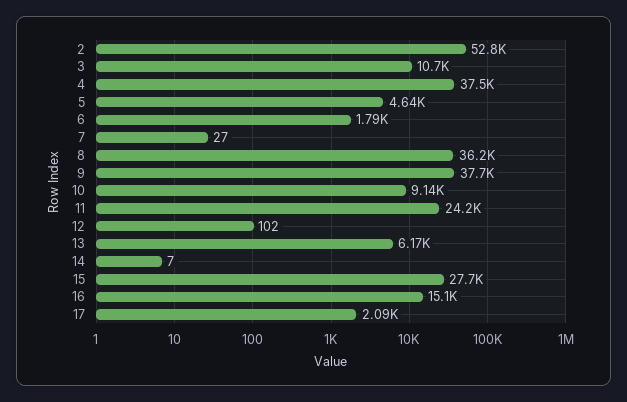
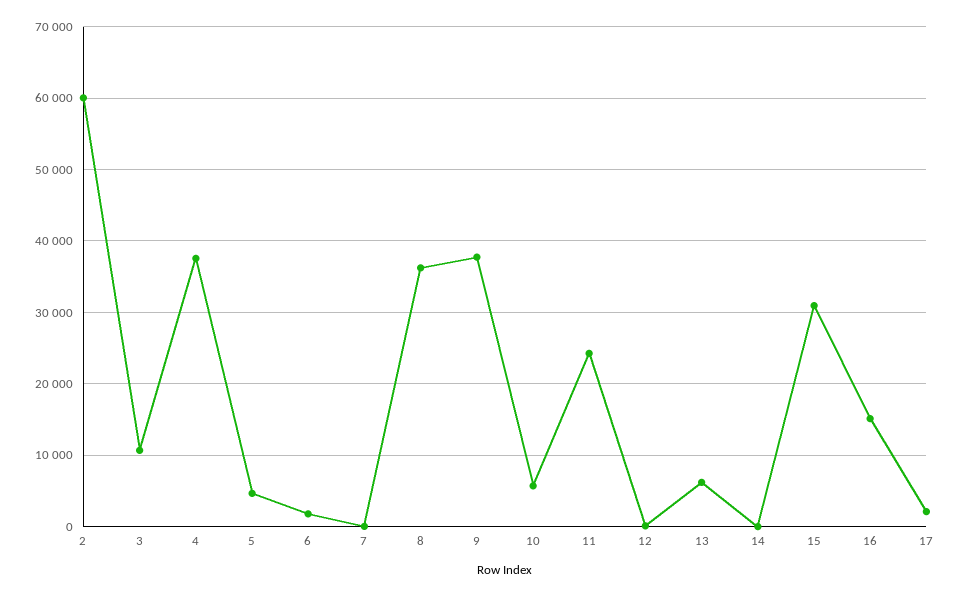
2: 52800 -> 60000
10: 9140 -> 6000
15: 27700 -> 31000

